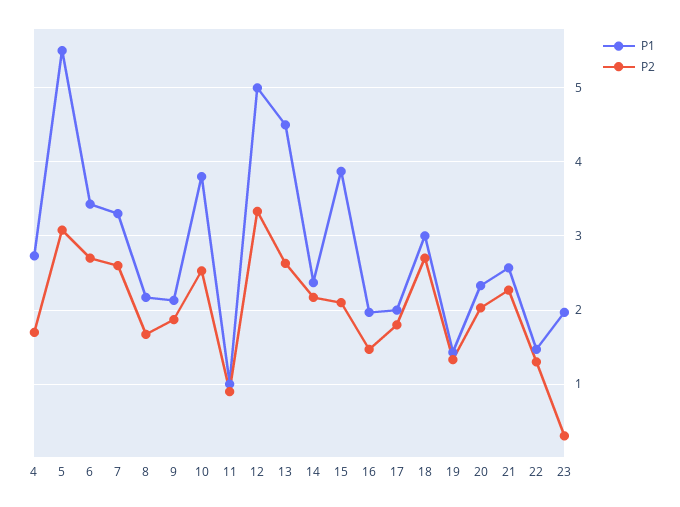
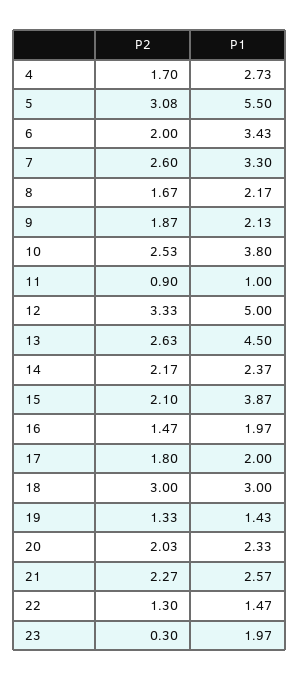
P2, 6: 2.7 -> 2
P2, 18: 2.7 -> 3

